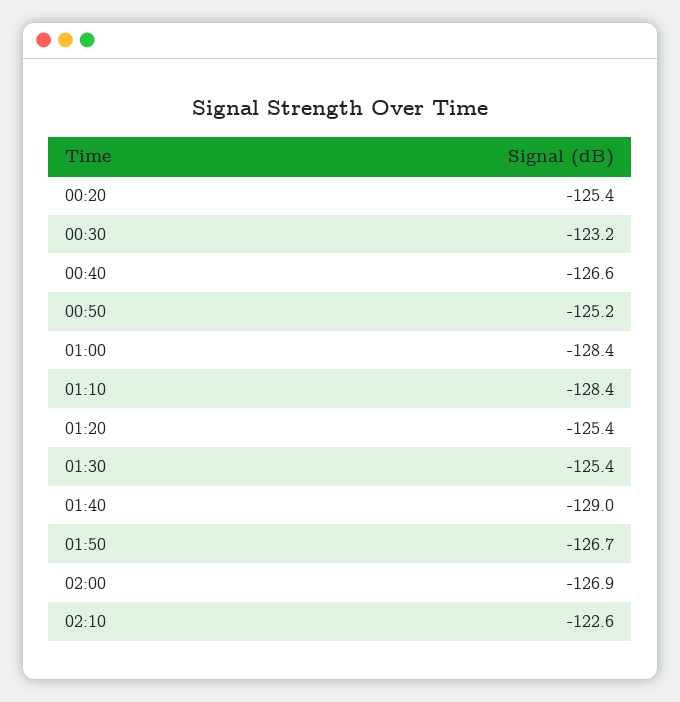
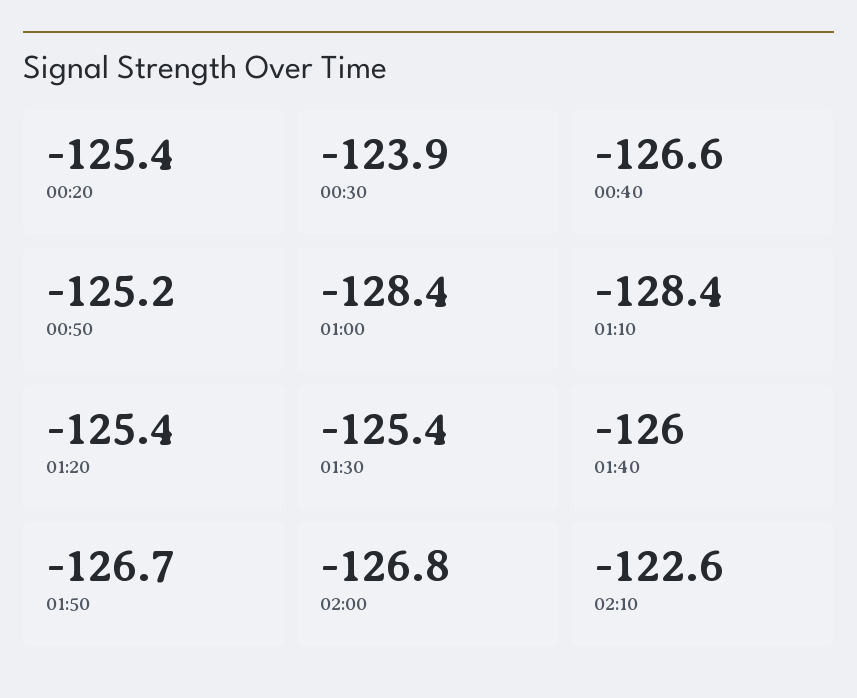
00:30: -123.2 -> -123.9
01:40: -129 -> -126
02:00: -126.9 -> -126.8

